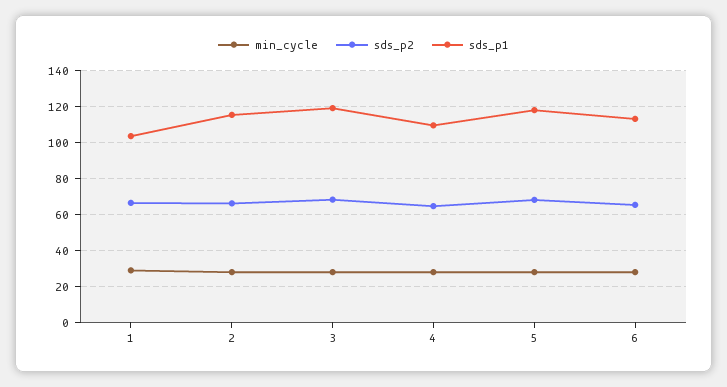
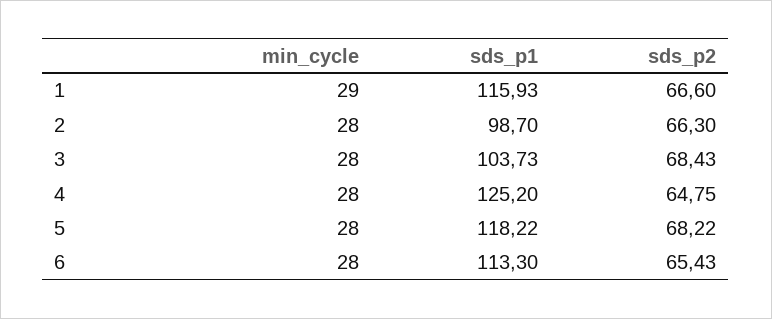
sds_p1, 1: 105 -> 115.93
sds_p1, 2: 115 -> 98.7
sds_p1, 3: 120 -> 103.73
sds_p1, 4: 110 -> 125.2

